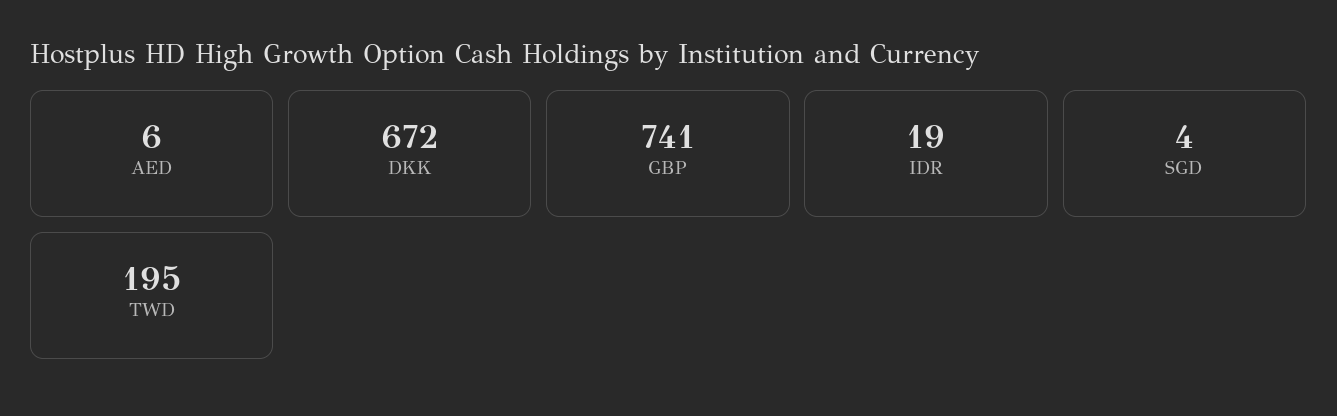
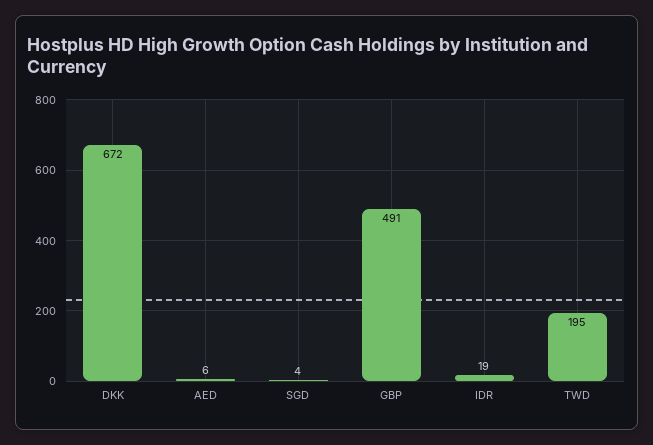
GBP: 741 -> 491

